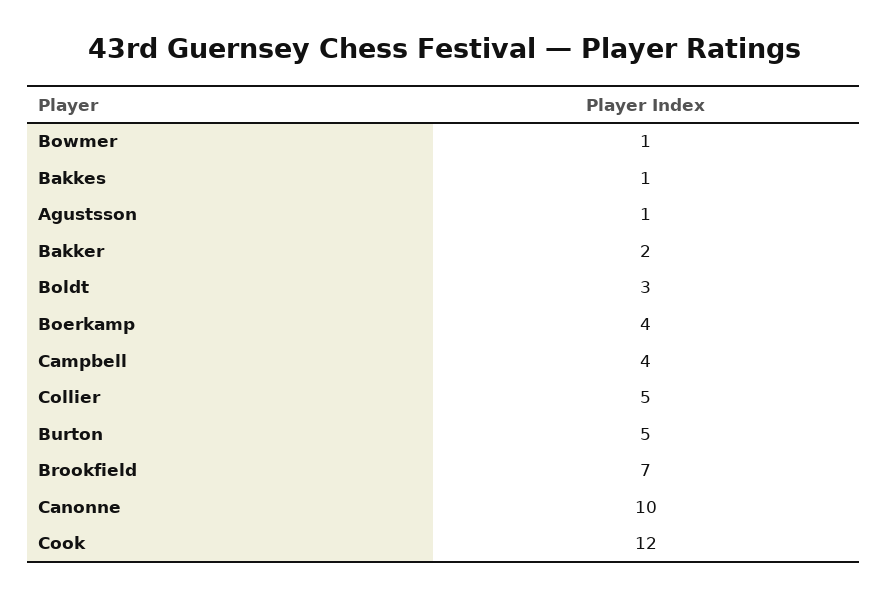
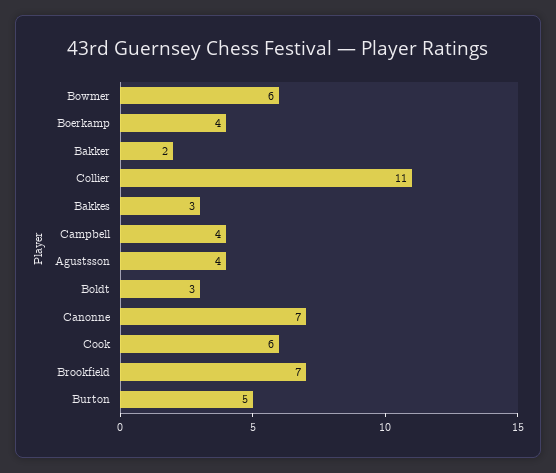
Bowmer: 1 -> 6
Bakkes: 1 -> 3
Agustsson: 1 -> 4
Collier: 5 -> 11
Canonne: 10 -> 7
Cook: 12 -> 6

